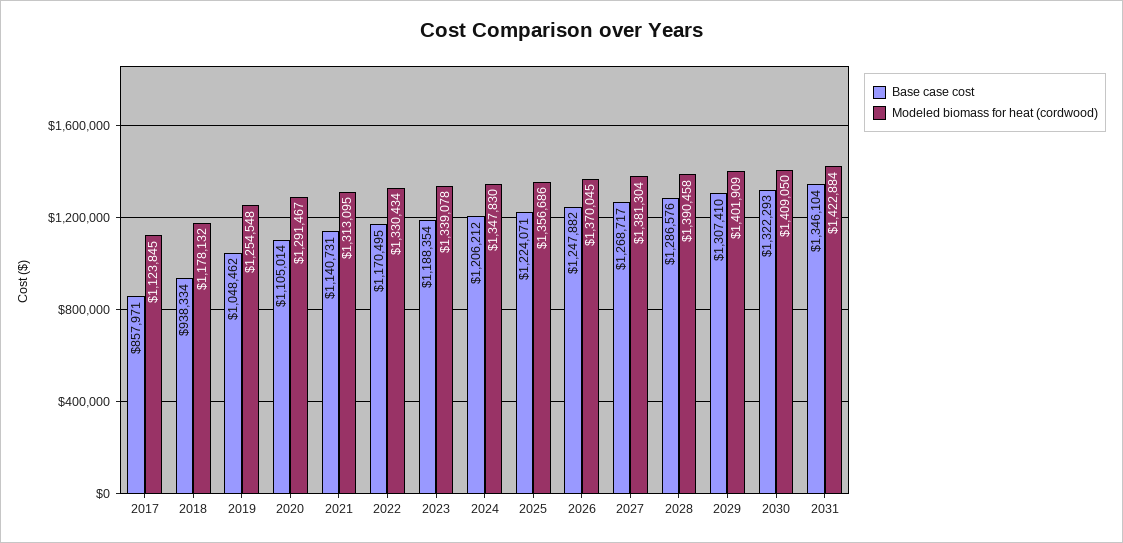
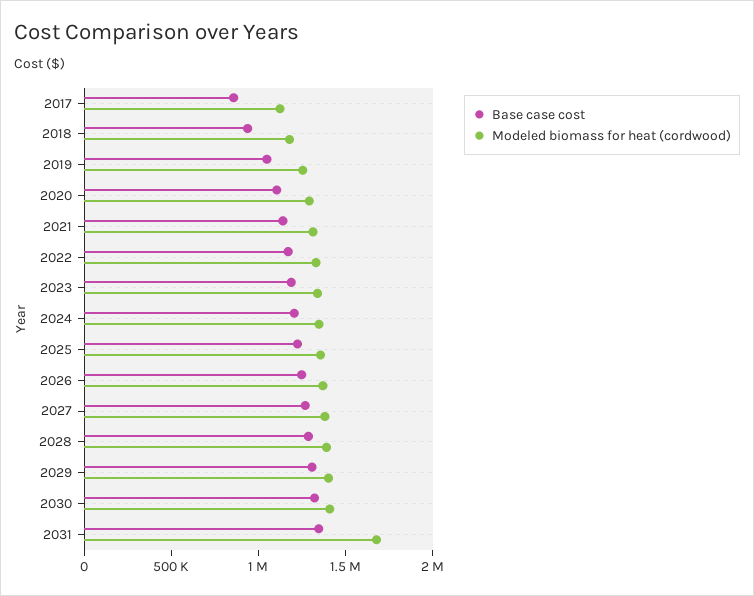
Modeled biomass for heat (cordwood), 2031: 1422884 -> 1700000

